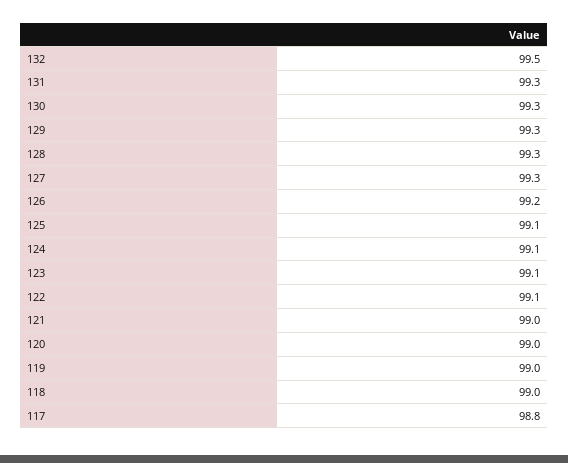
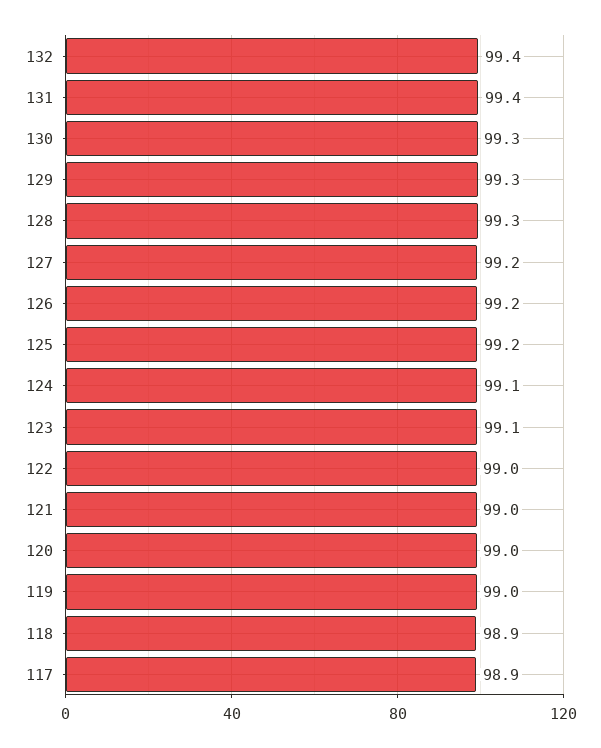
132: 99.5 -> 99.4
131: 99.3 -> 99.4
127: 99.3 -> 99.2
125: 99.1 -> 99.2
122: 99.1 -> 99
118: 99 -> 98.9
117: 98.8 -> 98.9

